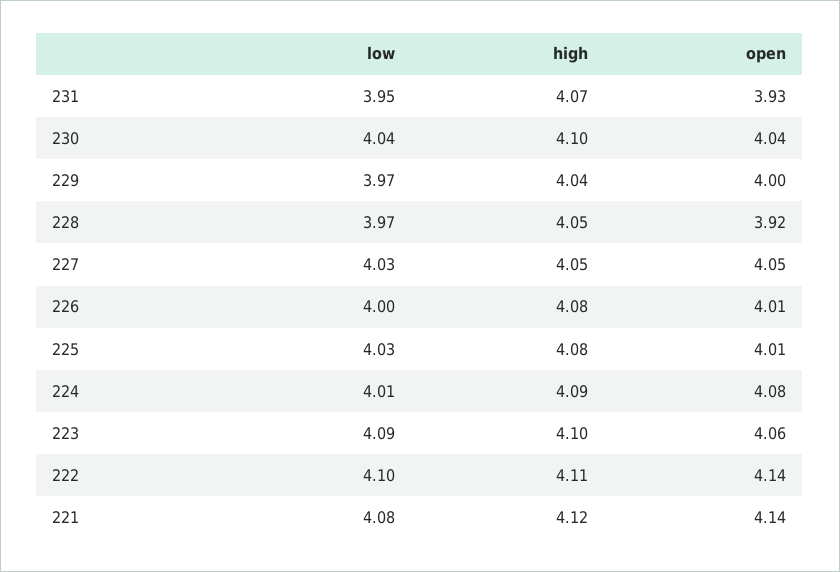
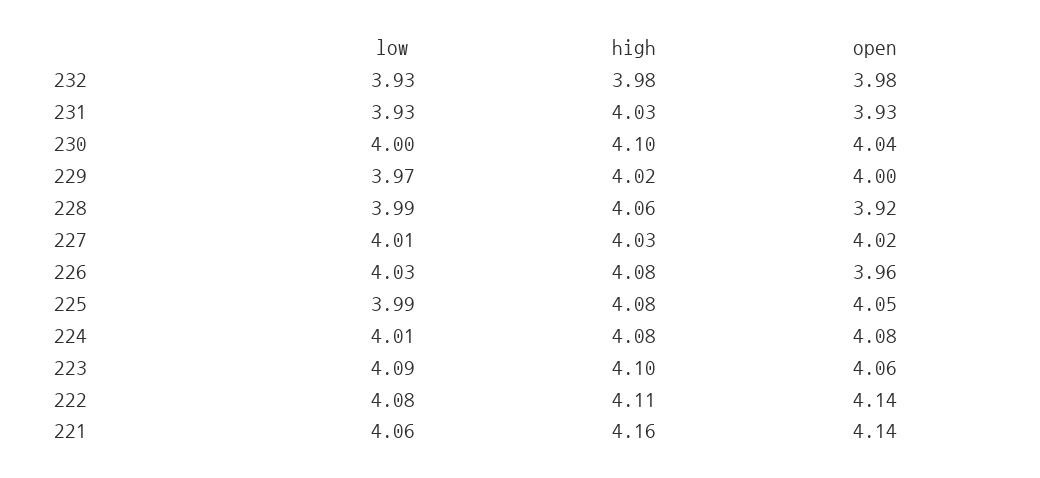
low, 231: 3.95 -> 3.93
high, 231: 4.07 -> 4.03
low, 230: 4.04 -> 4
high, 229: 4.04 -> 4.02
low, 228: 3.97 -> 3.99
high, 228: 4.05 -> 4.06
low, 227: 4.03 -> 4.01
high, 227: 4.05 -> 4.03
open, 227: 4.05 -> 4.02
low, 226: 4 -> 4.03
open, 226: 4.01 -> 3.96
low, 225: 4.03 -> 3.99
open, 225: 4.01 -> 4.05
high, 224: 4.09 -> 4.08
low, 222: 4.1 -> 4.08
low, 221: 4.08 -> 4.06
high, 221: 4.12 -> 4.16
low, 232: none -> 3.93
high, 232: none -> 3.98
open, 232: none -> 3.98

